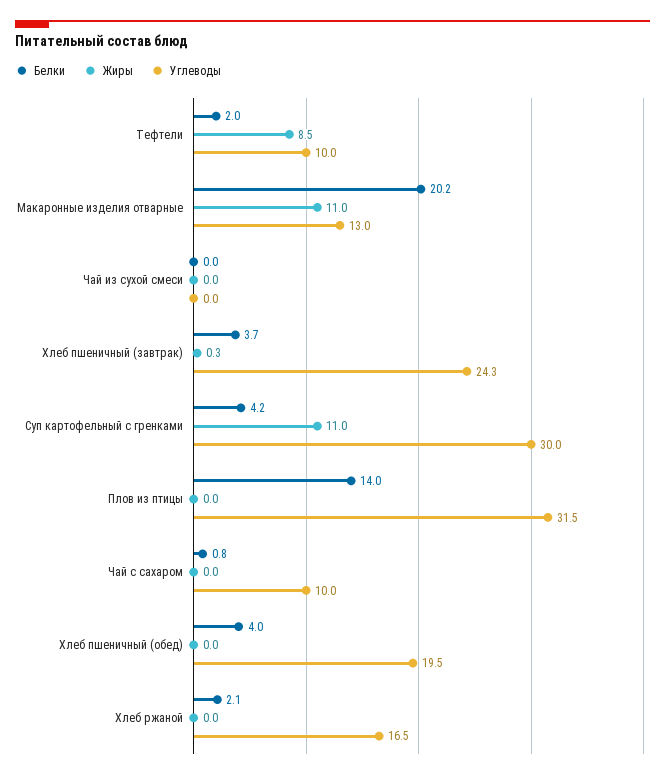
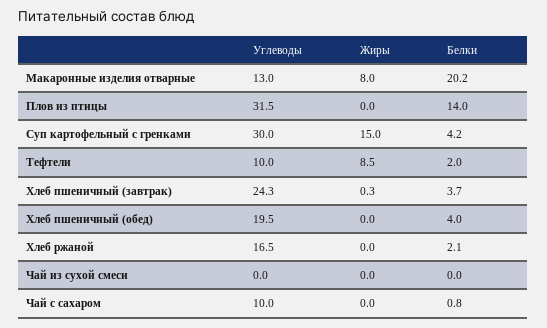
Жиры, Макаронные изделия отварные: 11 -> 8
Жиры, Суп картофельный с гренками: 11 -> 15

